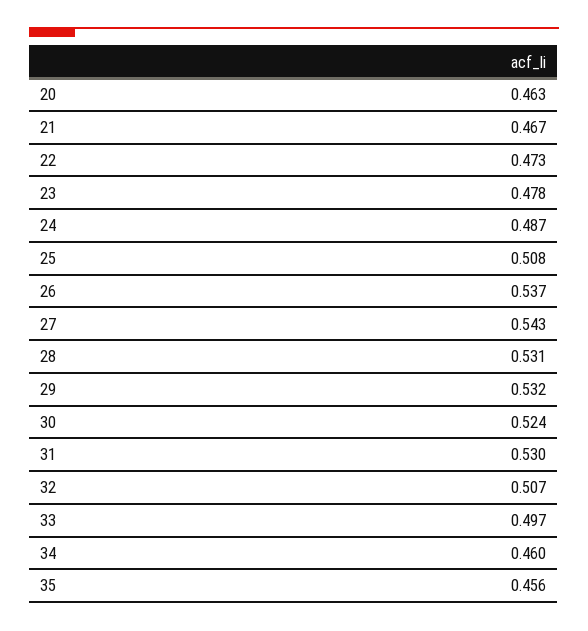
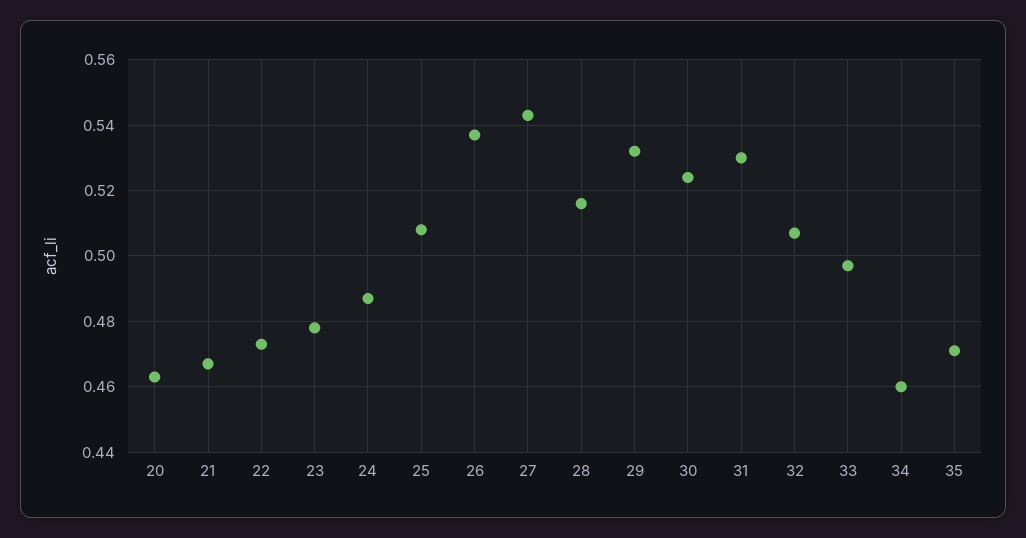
28: 0.531 -> 0.515
35: 0.456 -> 0.47

